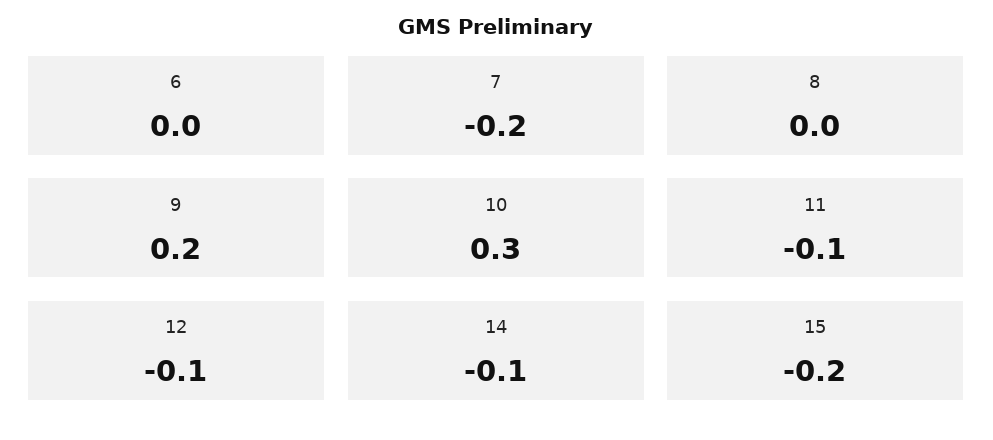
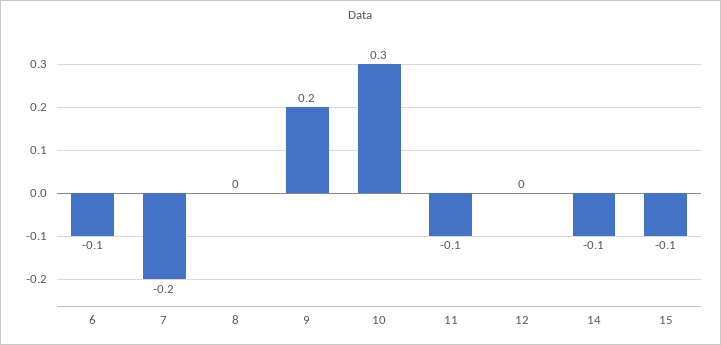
6: 0 -> -0.1
12: -0.1 -> 0
15: -0.2 -> -0.1

